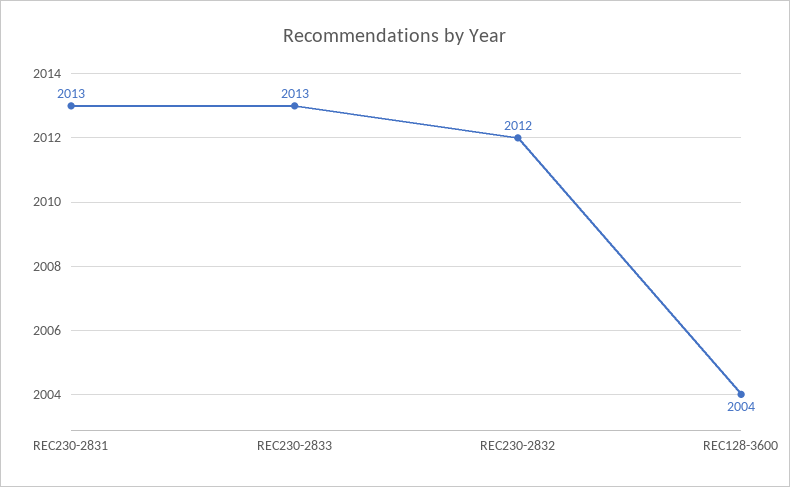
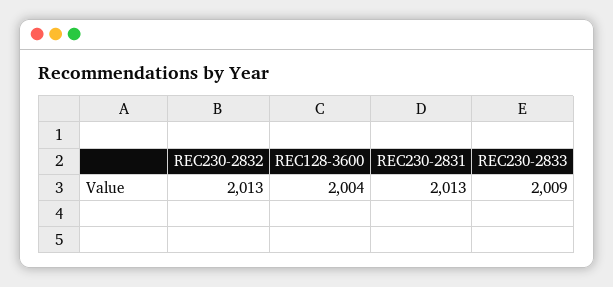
REC230-2833: 2013 -> 2009
REC230-2832: 2012 -> 2013

